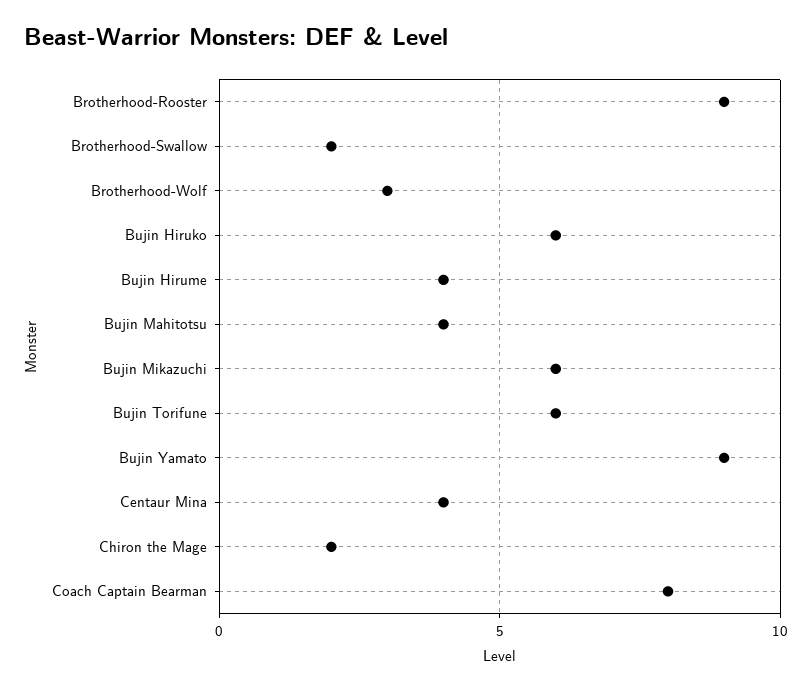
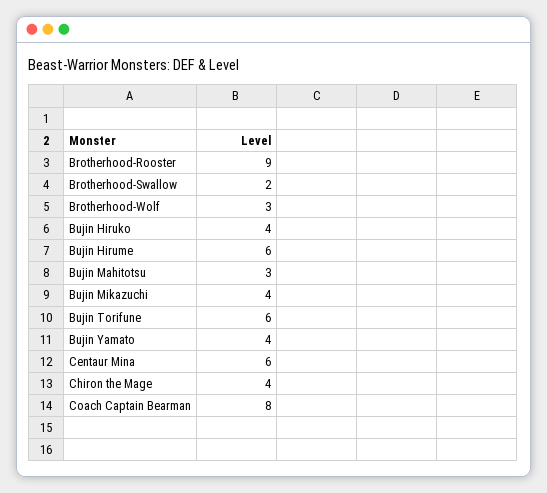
Bujin Hiruko: 6 -> 4
Bujin Hirume: 4 -> 6
Bujin Mahitotsu: 4 -> 3
Bujin Mikazuchi: 6 -> 4
Bujin Yamato: 9 -> 4
Centaur Mina: 4 -> 6
Chiron the Mage: 2 -> 4

